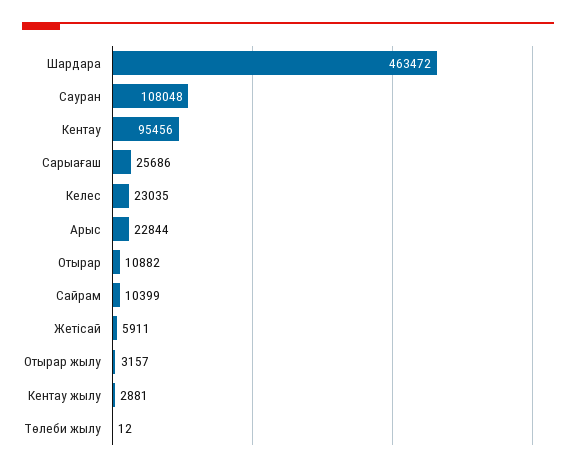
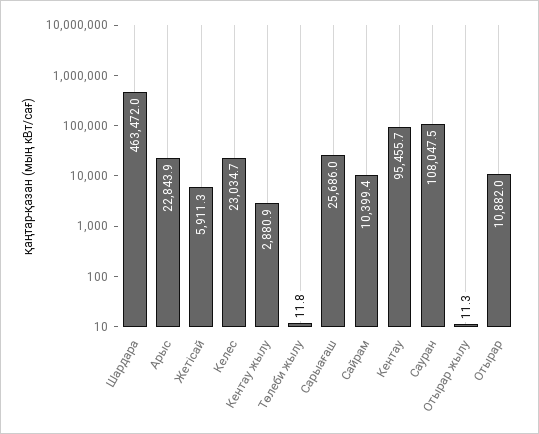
Отырар жылу: 3157 -> 11.3

